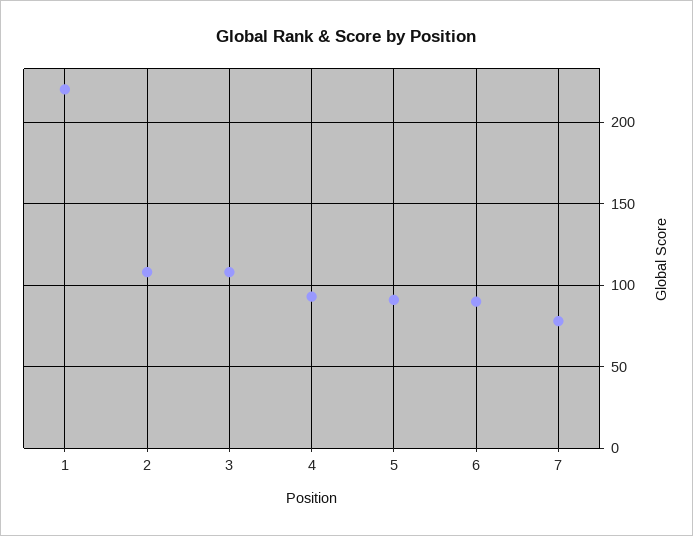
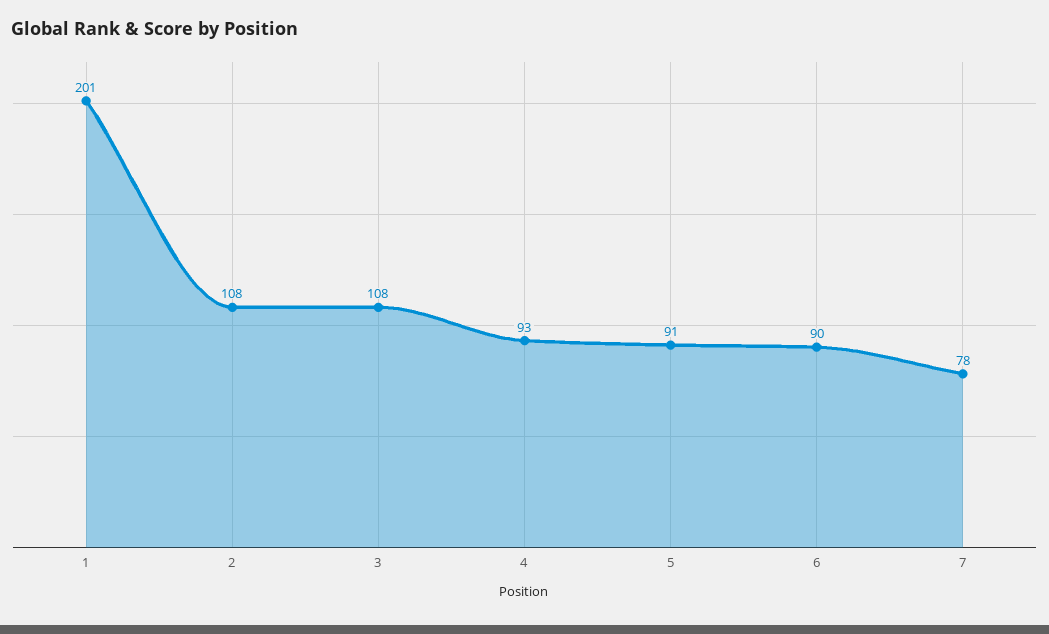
1: 220 -> 201

